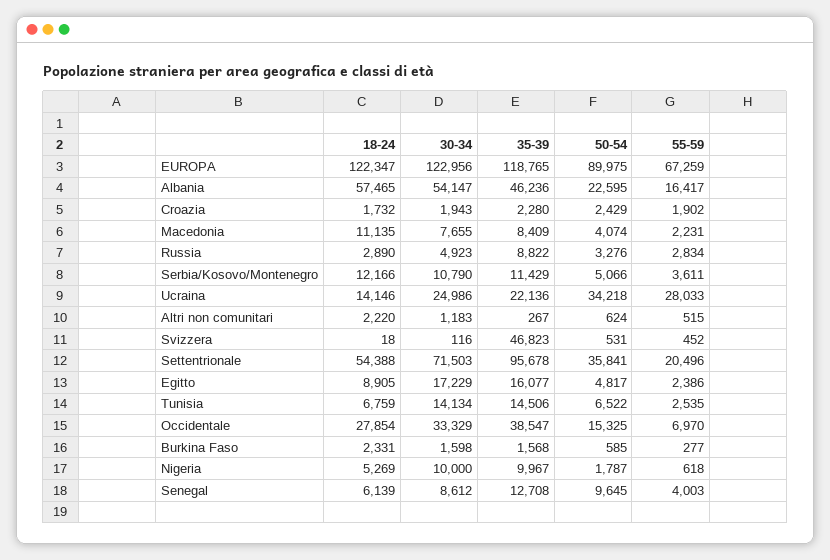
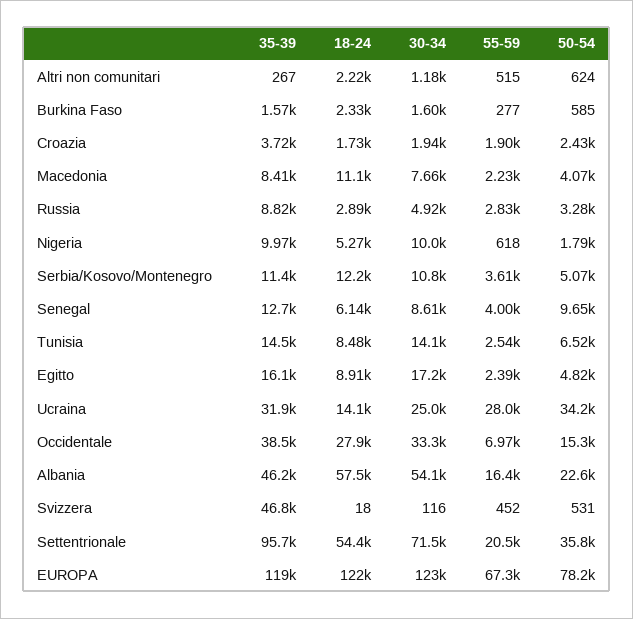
50-54, EUROPA: 89975 -> 78200
35-39, Croazia: 2280 -> 3720
35-39, Ucraina: 22136 -> 31900
18-24, Tunisia: 6759 -> 8480

